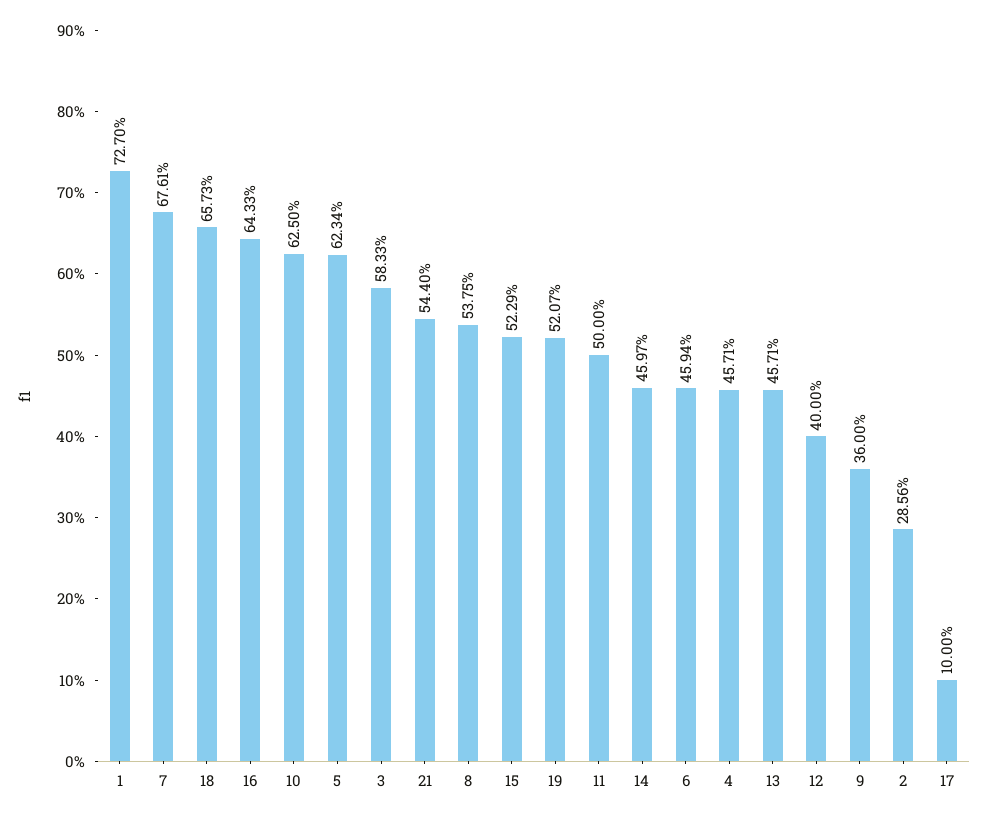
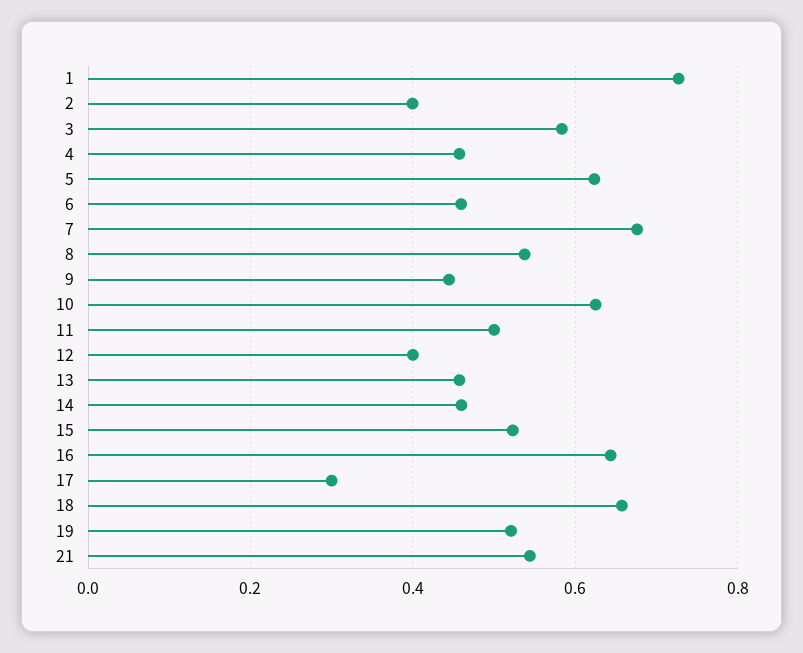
9: 0.36 -> 0.44
2: 0.2856 -> 0.4
17: 0.1 -> 0.3

